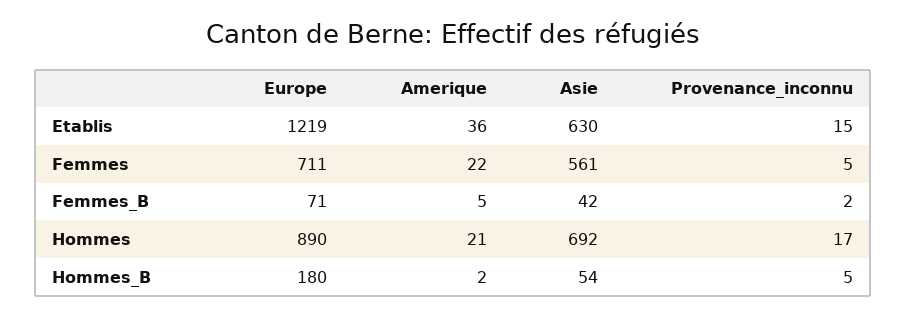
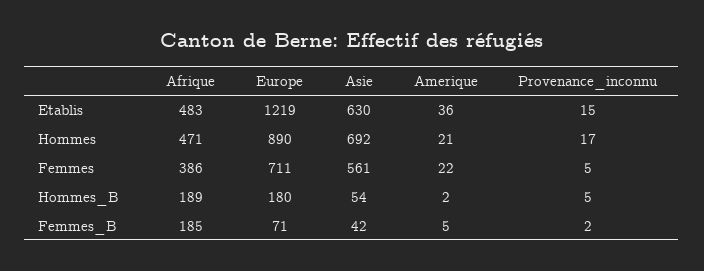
Afrique, Etablis: none -> 483
Afrique, Hommes: none -> 471
Afrique, Femmes: none -> 386
Afrique, Hommes_B: none -> 189
Afrique, Femmes_B: none -> 185

